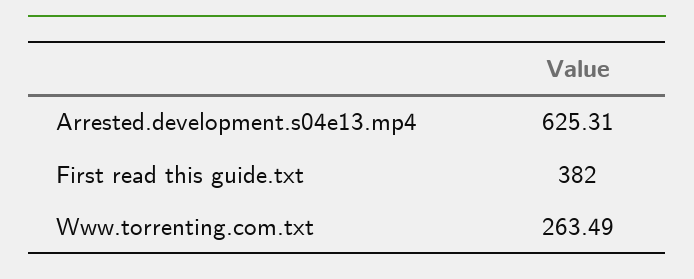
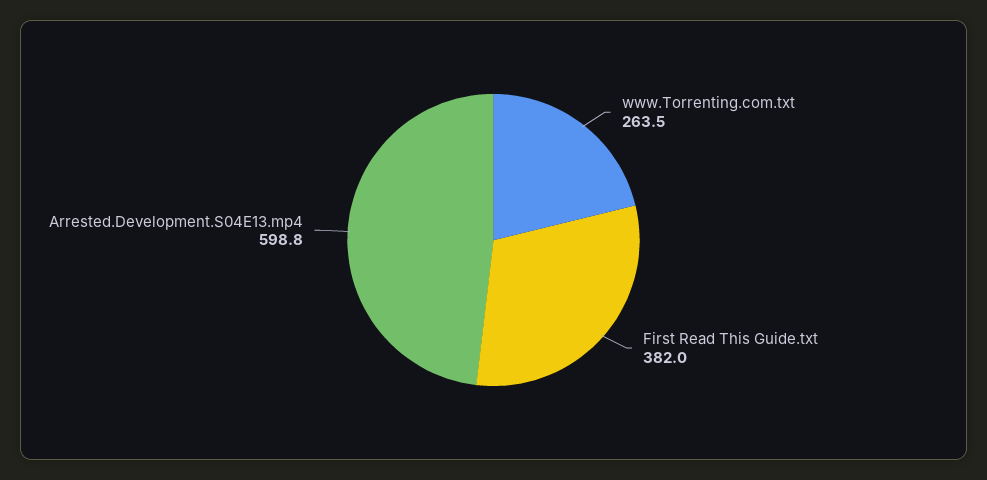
Arrested.development.s04e13.mp4: 625.31 -> 598.8

